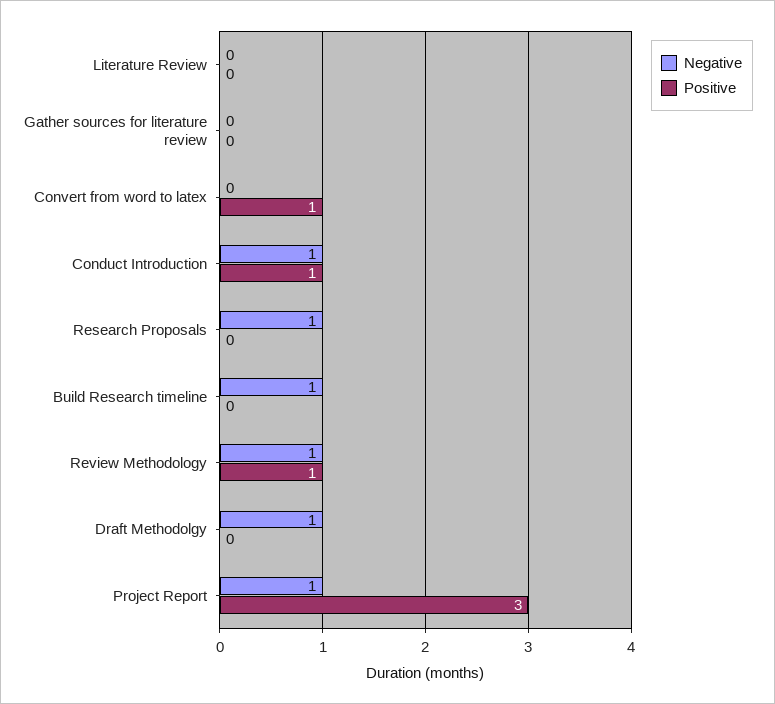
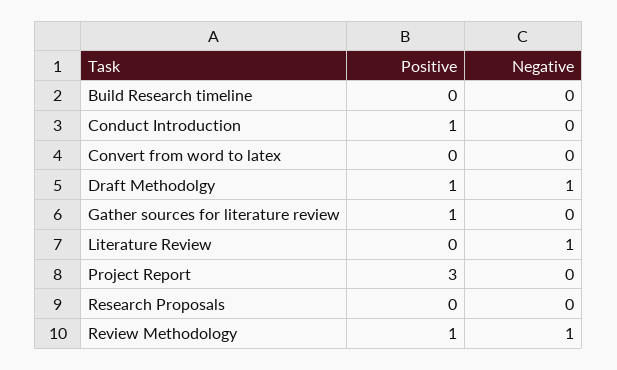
Negative, Literature Review: 0 -> 1
Positive, Gather sources for literature review: 0 -> 1
Positive, Convert from word to latex: 1 -> 0
Negative, Conduct Introduction: 1 -> 0
Negative, Research Proposals: 1 -> 0
Negative, Build Research timeline: 1 -> 0
Positive, Draft Methodolgy: 0 -> 1
Negative, Project Report: 1 -> 0

